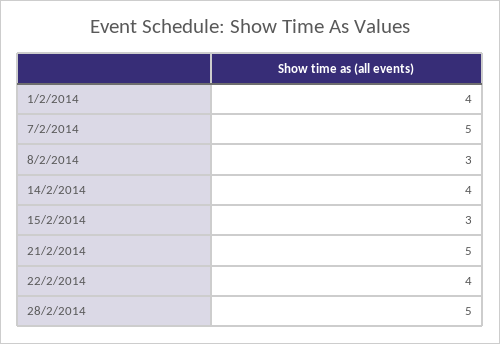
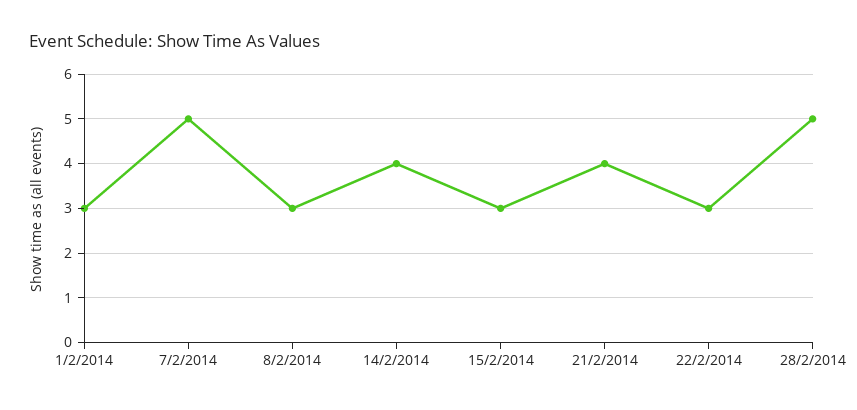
1/2/2014: 4 -> 3
21/2/2014: 5 -> 4
22/2/2014: 4 -> 3

